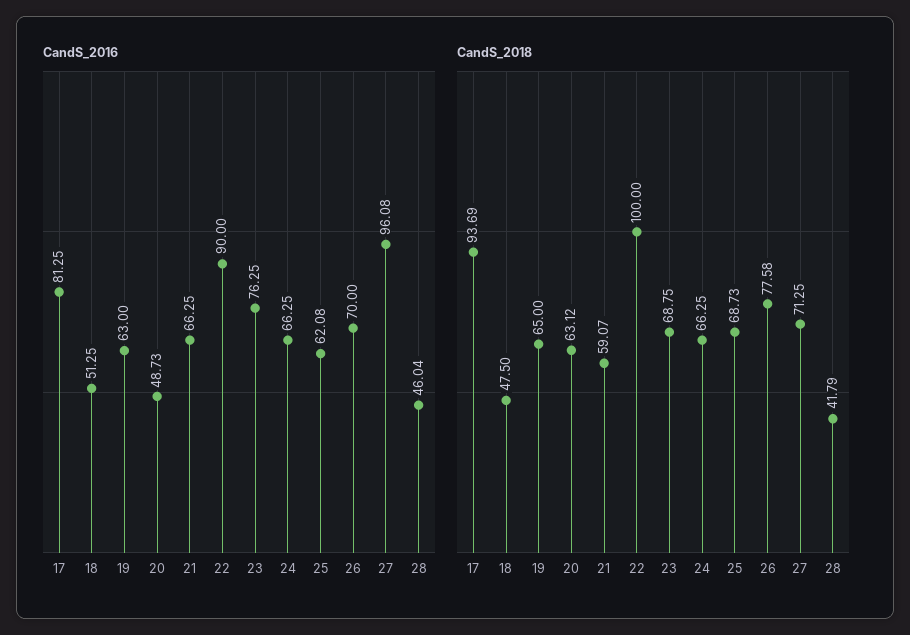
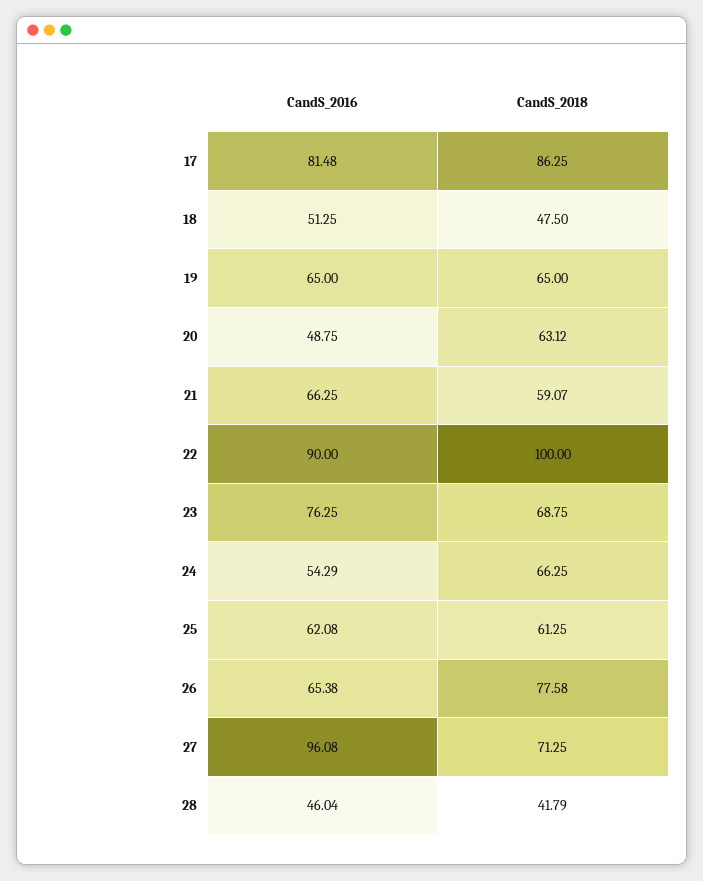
CandS_2016, 17: 81.25 -> 81.48
CandS_2016, 19: 63 -> 65
CandS_2016, 20: 48.73 -> 48.75
CandS_2016, 24: 66.25 -> 54.29
CandS_2016, 26: 70 -> 65.38
CandS_2018, 17: 93.69 -> 86.25
CandS_2018, 25: 68.73 -> 61.25

